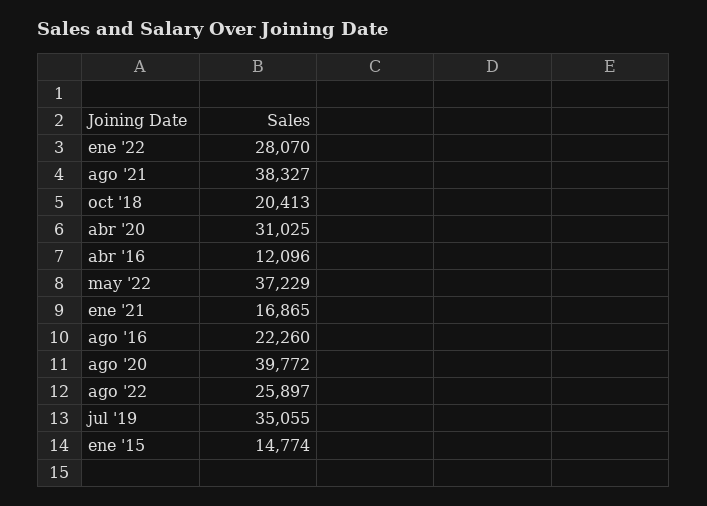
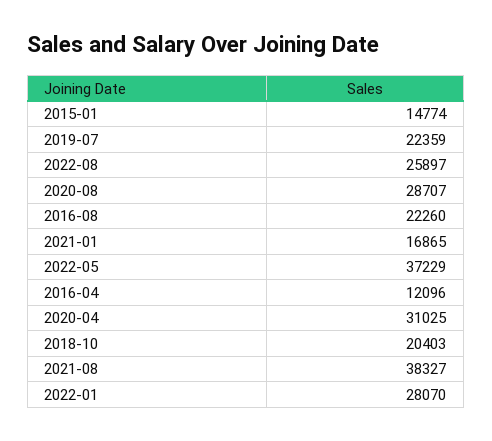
oct '18: 20413 -> 20403
ago '20: 39772 -> 28707
jul '19: 35055 -> 22359

